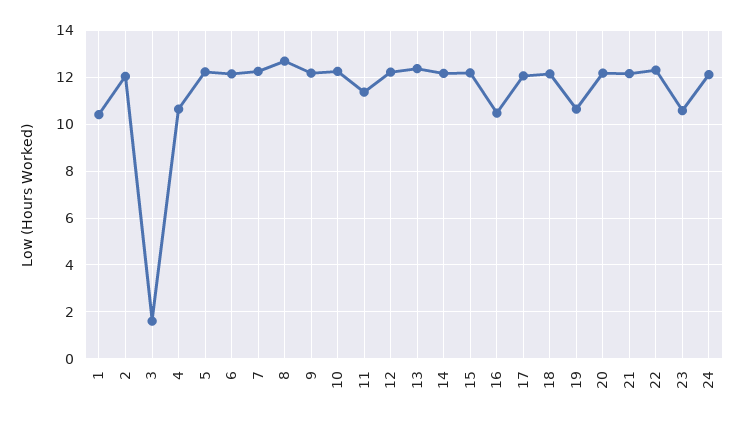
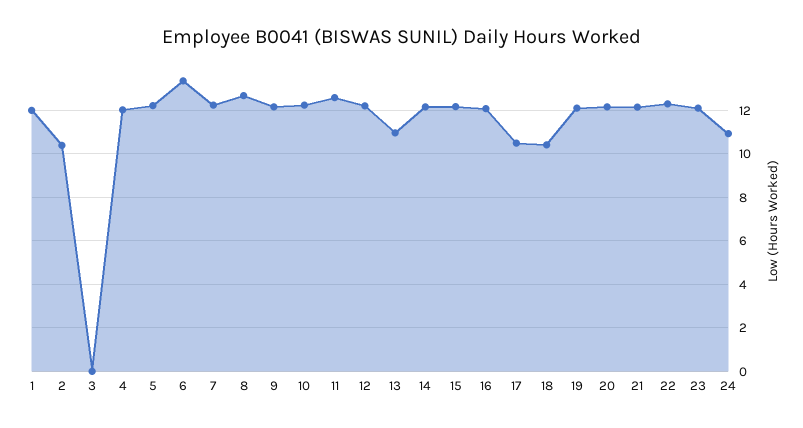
1: 10.5 -> 12
2: 12 -> 10.5
3: 1.5 -> 0
4: 10.5 -> 12
6: 12 -> 13.5
11: 11.5 -> 12.5
13: 12.5 -> 11
16: 10.5 -> 12
17: 12 -> 10.5
18: 12 -> 10.5
19: 10.5 -> 12
23: 10.5 -> 12
24: 12 -> 11

